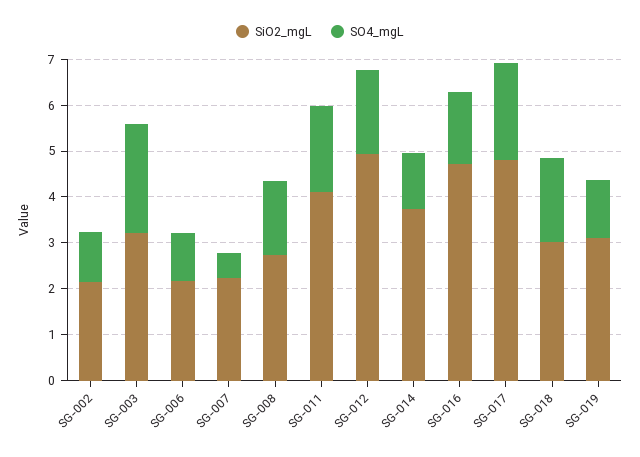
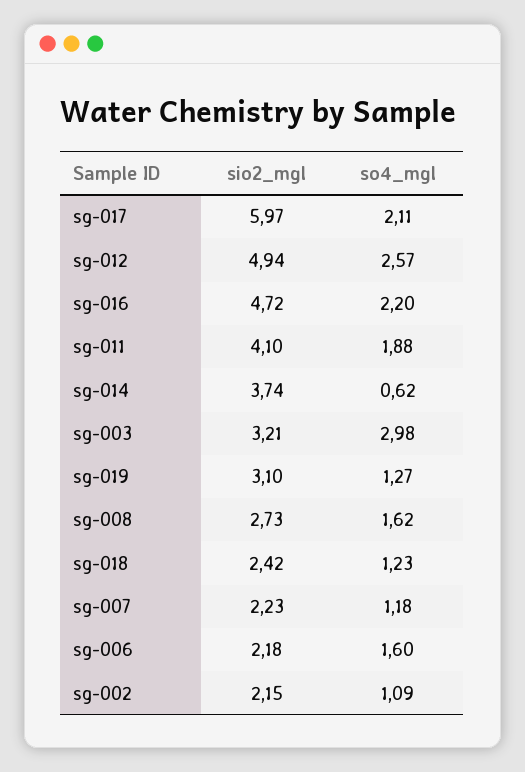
SO4_mgL, SG-003: 2.4 -> 2.98
SO4_mgL, SG-006: 1 -> 1.6
SO4_mgL, SG-007: 0.6 -> 1.18
SO4_mgL, SG-012: 1.8 -> 2.57
SO4_mgL, SG-014: 1.2 -> 0.62
SO4_mgL, SG-016: 1.6 -> 2.2
SiO2_mgL, SG-017: 4.8 -> 5.97
SiO2_mgL, SG-018: 3 -> 2.42
SO4_mgL, SG-018: 1.8 -> 1.23

